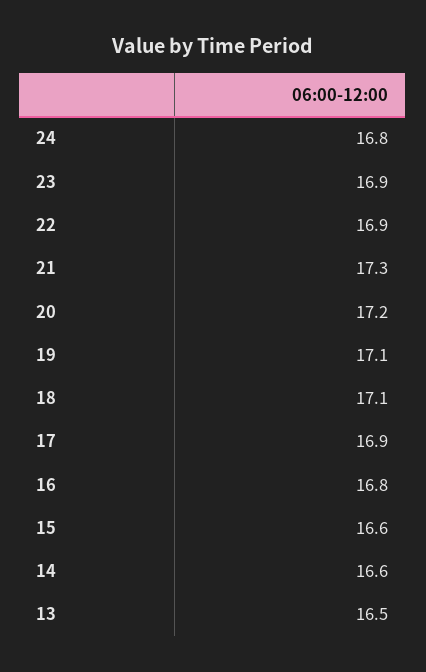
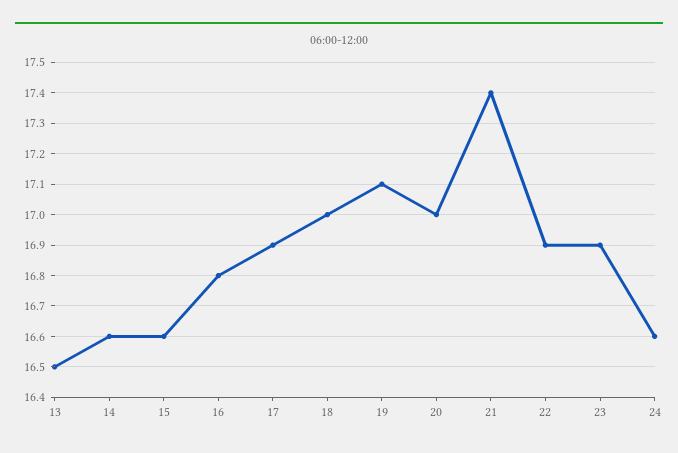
24: 16.8 -> 16.6
21: 17.3 -> 17.4
20: 17.2 -> 17
18: 17.1 -> 17

